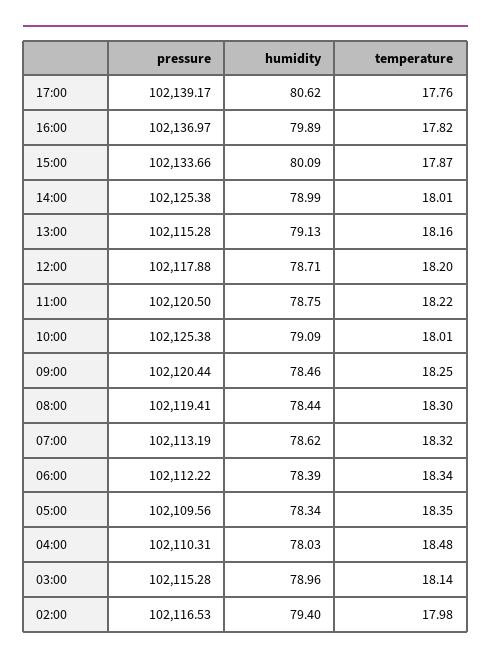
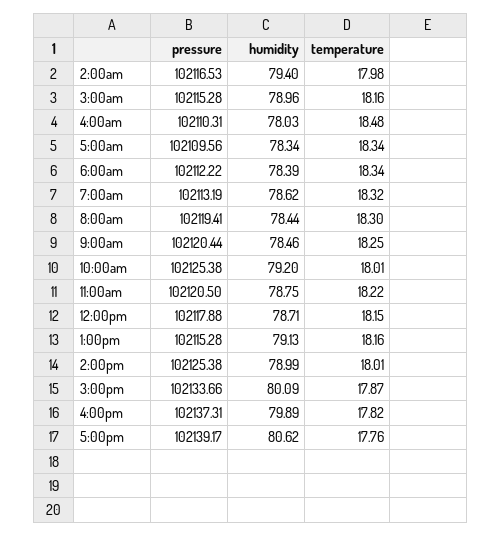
pressure, 16:00: 102136.97 -> 102137.31
temperature, 12:00: 18.2 -> 18.15
humidity, 10:00: 79.09 -> 79.2
temperature, 05:00: 18.35 -> 18.34
temperature, 03:00: 18.14 -> 18.16

